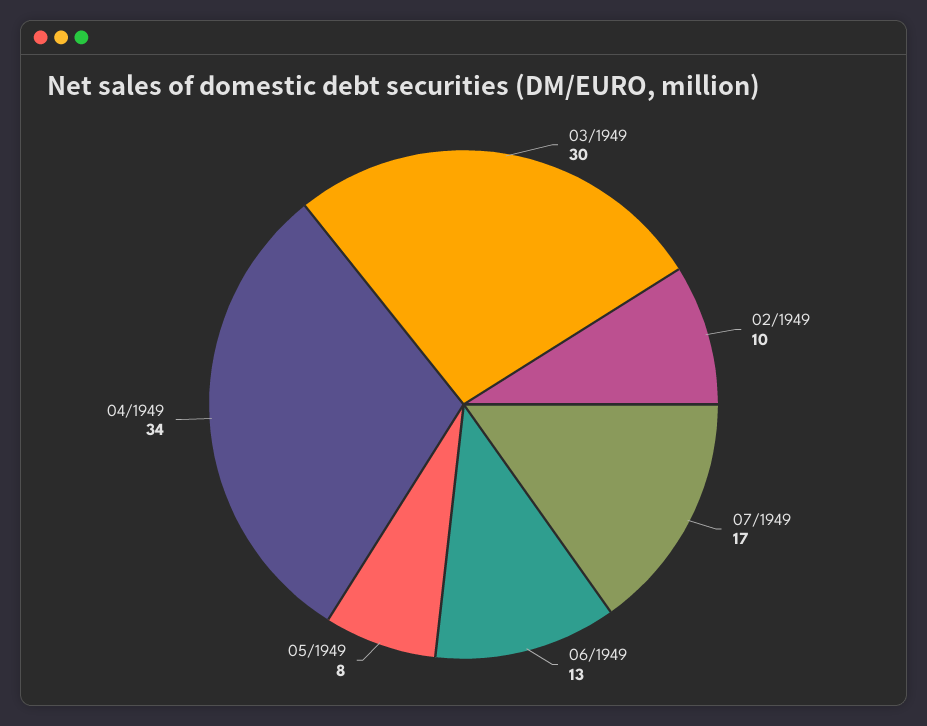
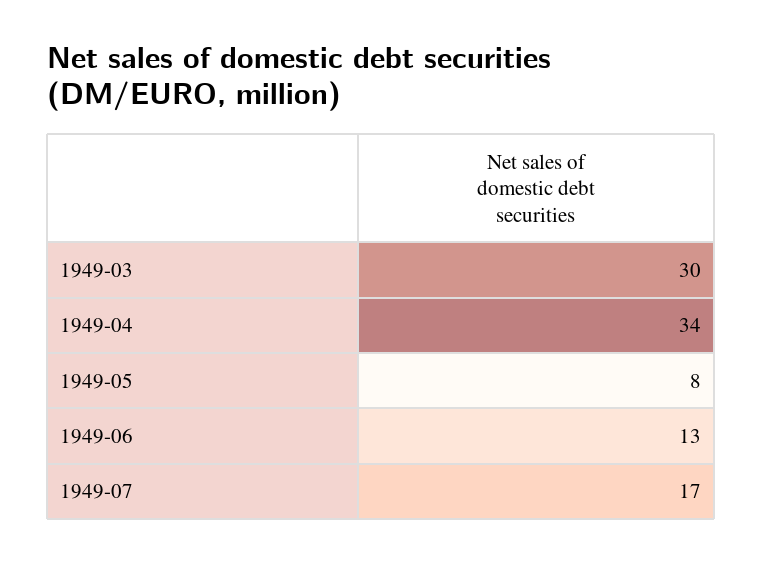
02/1949: 10 -> none

